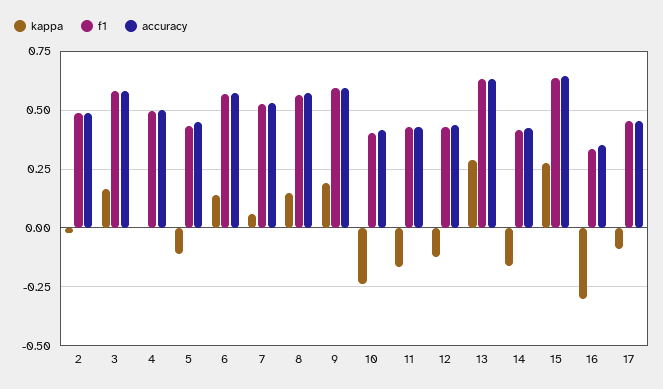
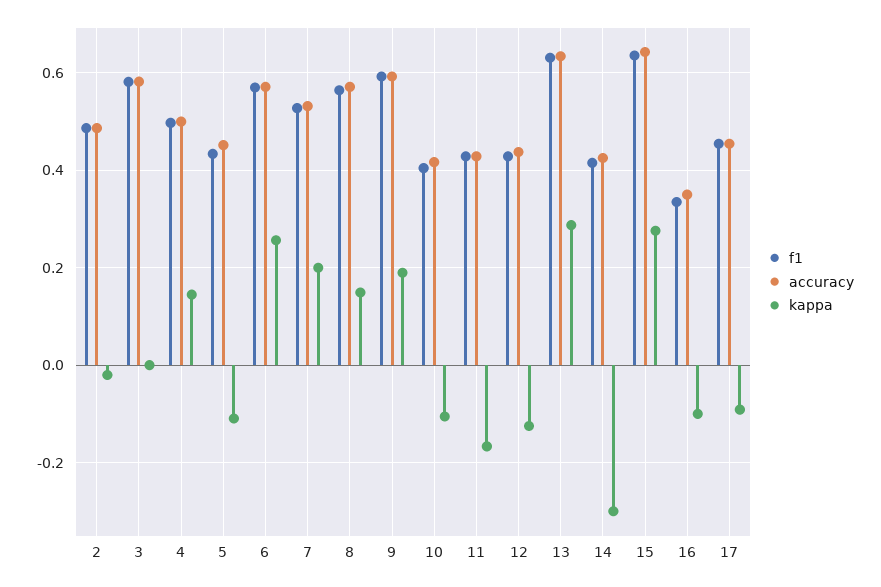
kappa, 3: 0.15 -> 0
kappa, 4: 0 -> 0.14
kappa, 6: 0.15 -> 0.26
kappa, 7: 0.05 -> 0.2
kappa, 10: -0.25 -> -0.1
kappa, 14: -0.15 -> -0.3
kappa, 16: -0.3 -> -0.1

